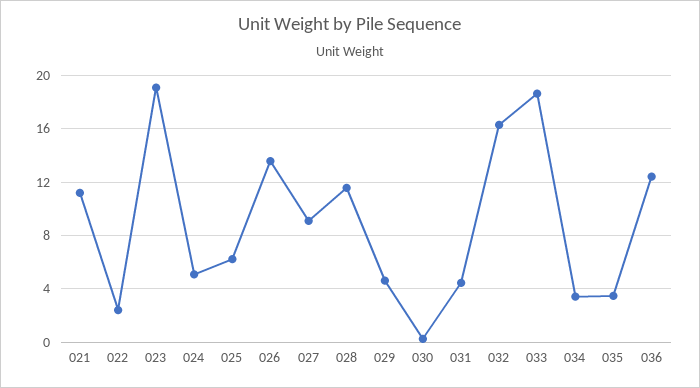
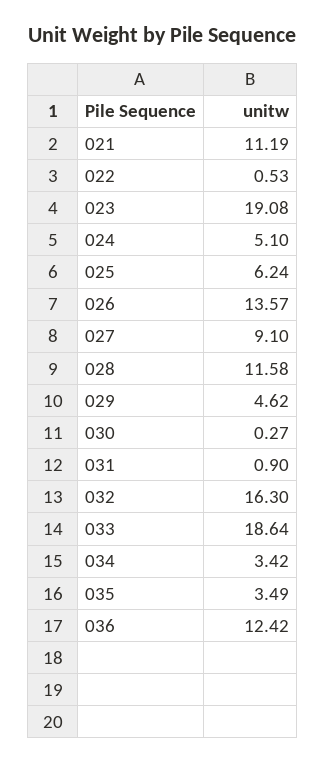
022: 2.5 -> 0.53
031: 4.5 -> 0.9

